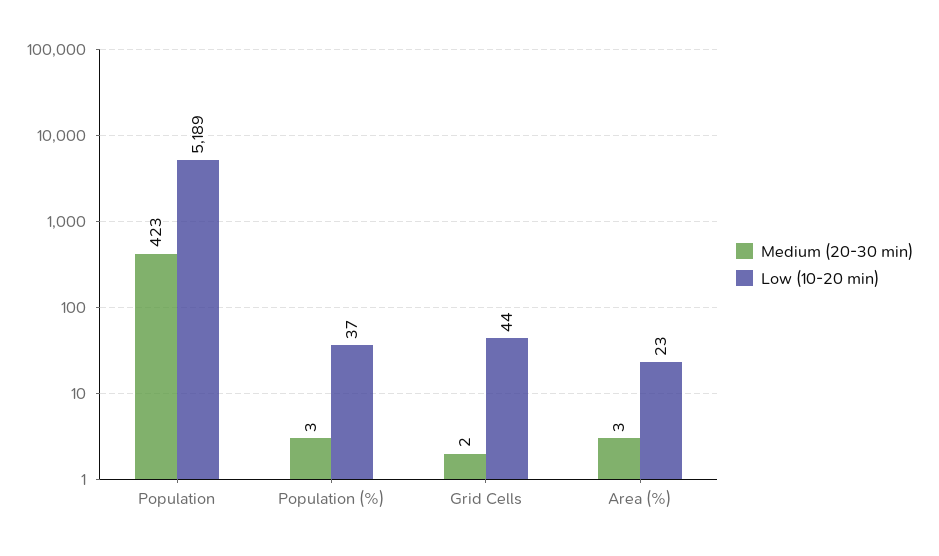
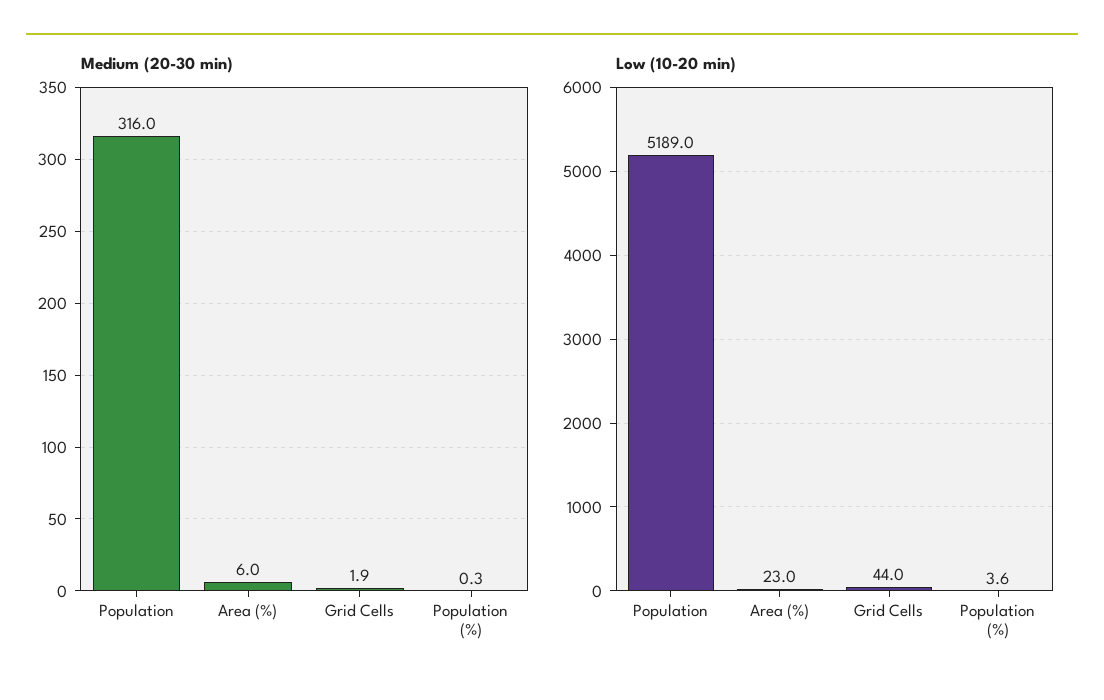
Medium (20-30 min), Population: 423 -> 316
Medium (20-30 min), Population (%): 3 -> 0.3
Low (10-20 min), Population (%): 37 -> 3.6
Medium (20-30 min), Area (%): 3 -> 6

